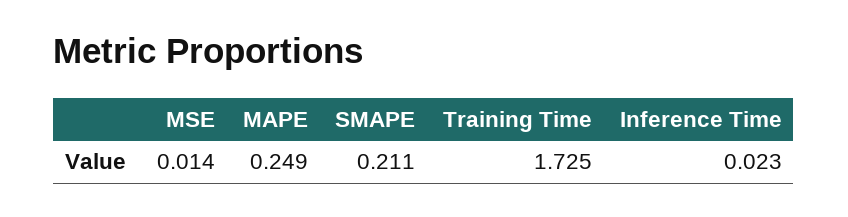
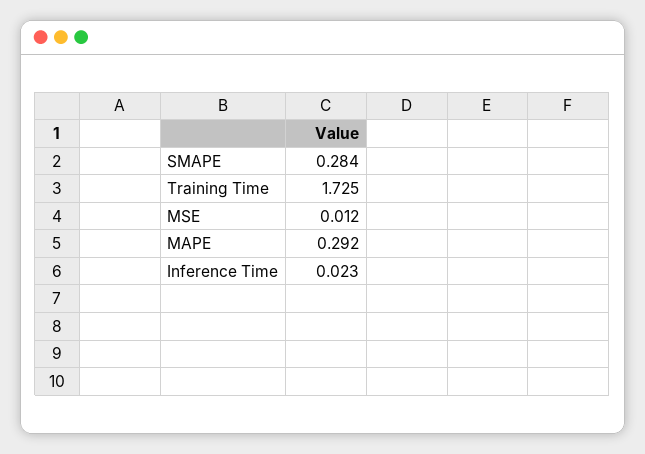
MSE: 0.014 -> 0.012
MAPE: 0.249 -> 0.292
SMAPE: 0.211 -> 0.284

